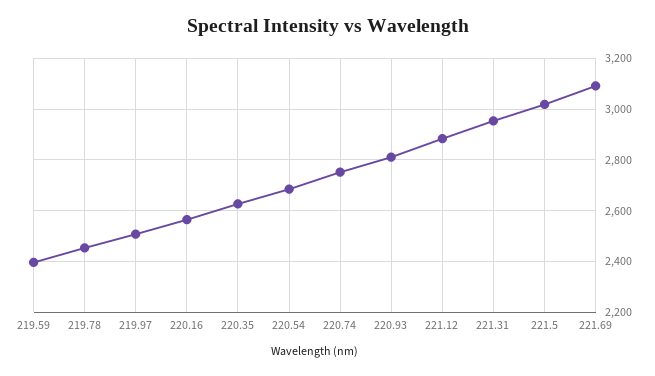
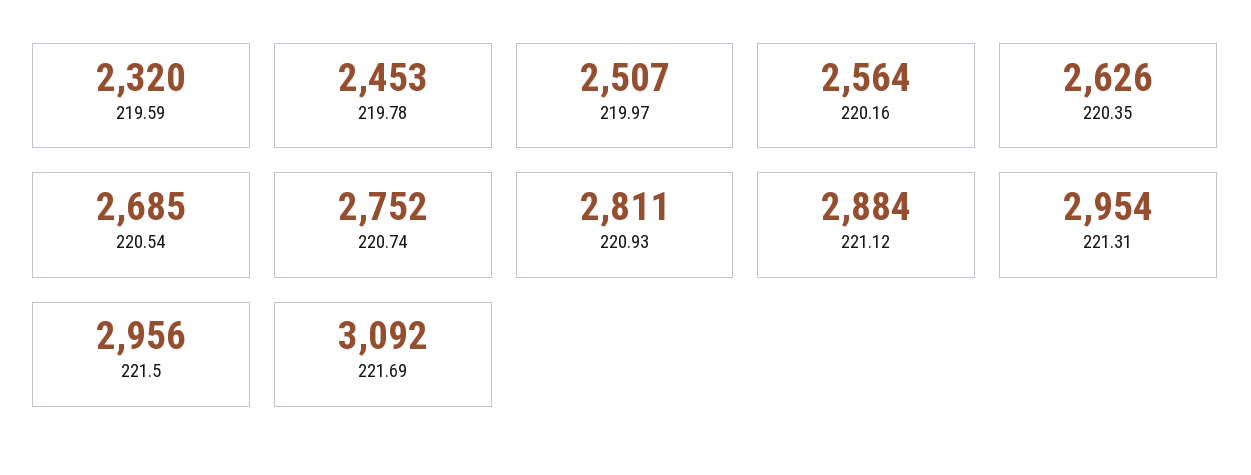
219.59: 2400 -> 2320
221.5: 3025 -> 2956

